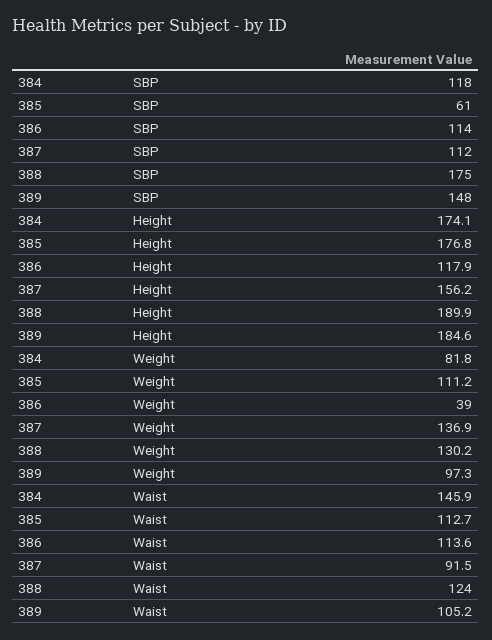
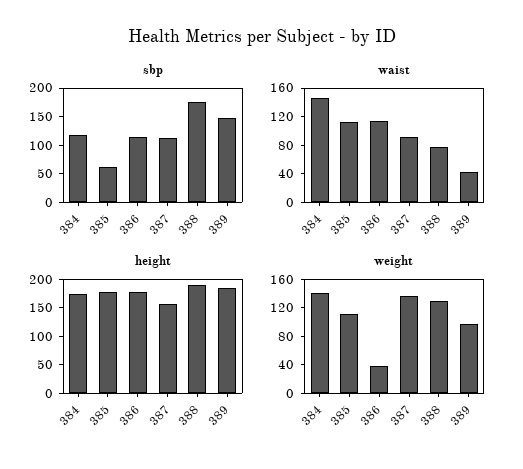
Height, 386: 117.9 -> 175
Weight, 384: 81.8 -> 140
Waist, 388: 124 -> 80
Waist, 389: 105.2 -> 40

